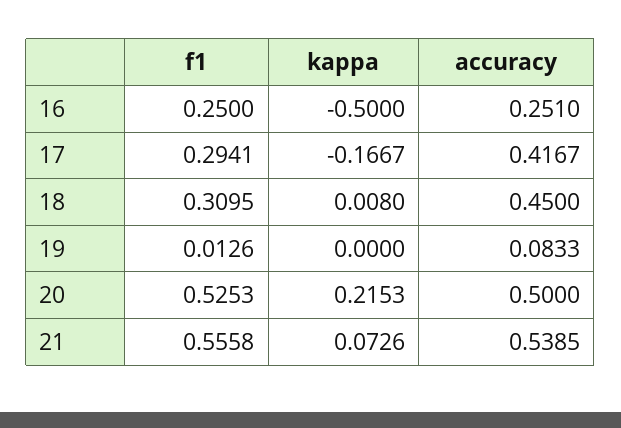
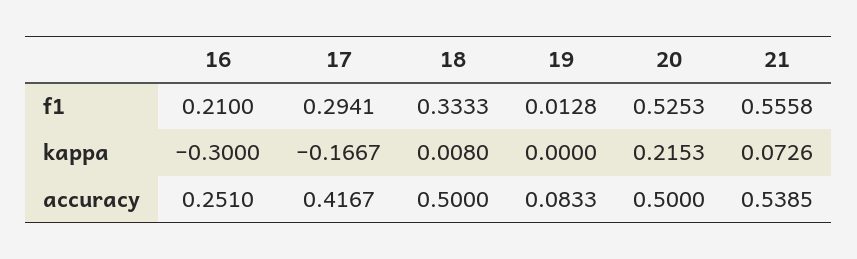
f1, 16: 0.25 -> 0.21
kappa, 16: -0.5 -> -0.3
f1, 18: 0.3095 -> 0.3333
accuracy, 18: 0.45 -> 0.5
f1, 19: 0.0126 -> 0.0128

